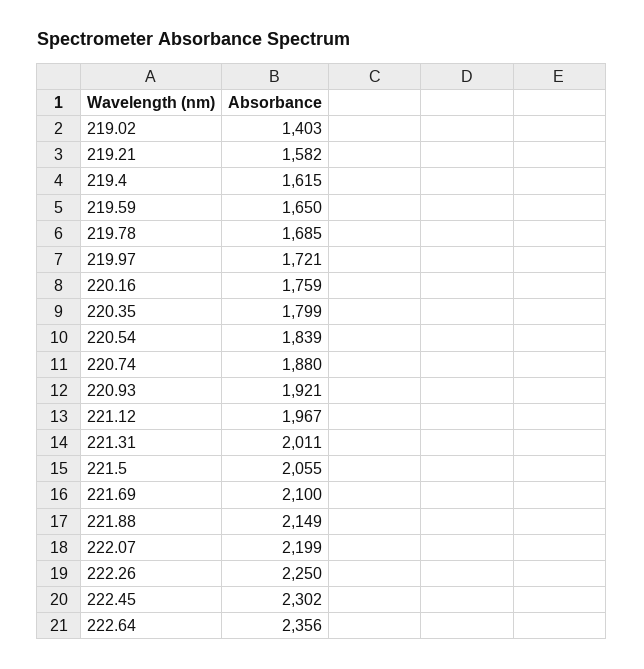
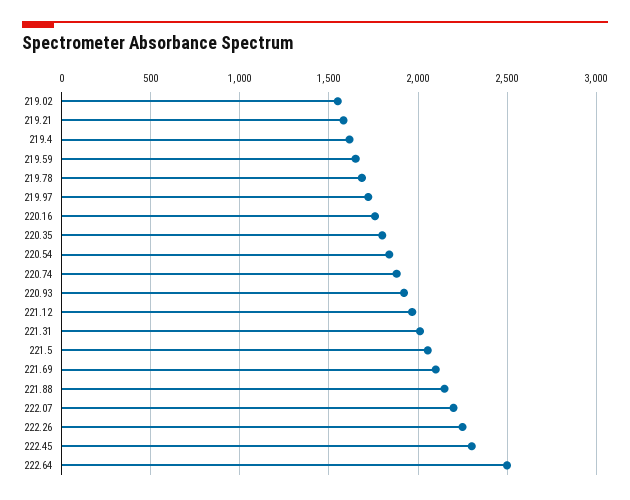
219.02: 1403 -> 1550
222.64: 2356 -> 2500

